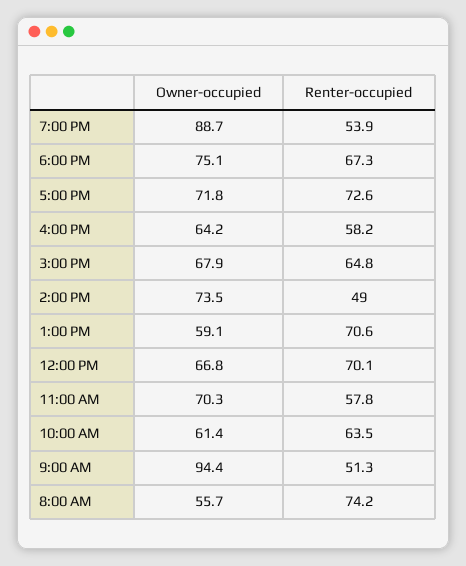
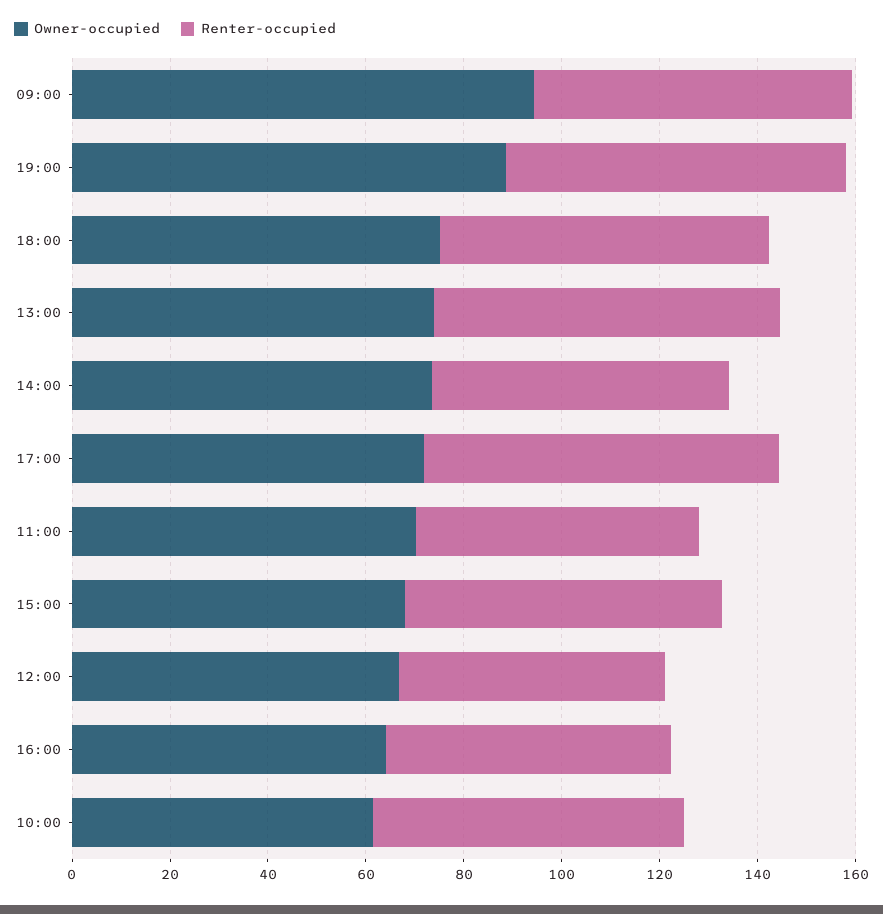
Renter-occupied, 7:00 PM: 53.9 -> 70
Renter-occupied, 2:00 PM: 49 -> 60
Owner-occupied, 1:00 PM: 59.1 -> 75
Renter-occupied, 12:00 PM: 70.1 -> 55
Renter-occupied, 9:00 AM: 51.3 -> 65
Owner-occupied, 8:00 AM: 55.7 -> none
Renter-occupied, 8:00 AM: 74.2 -> none

